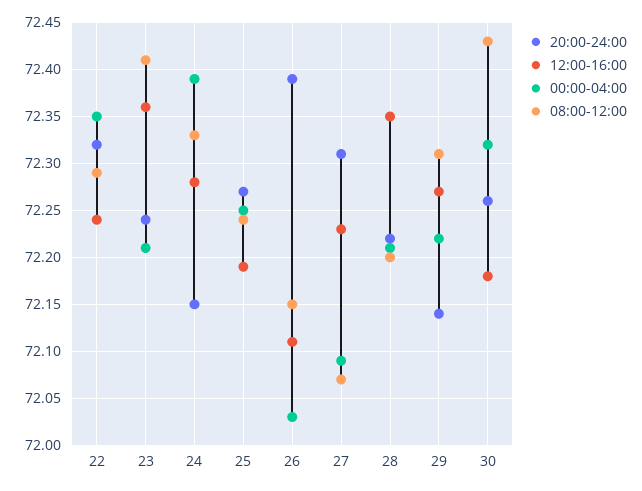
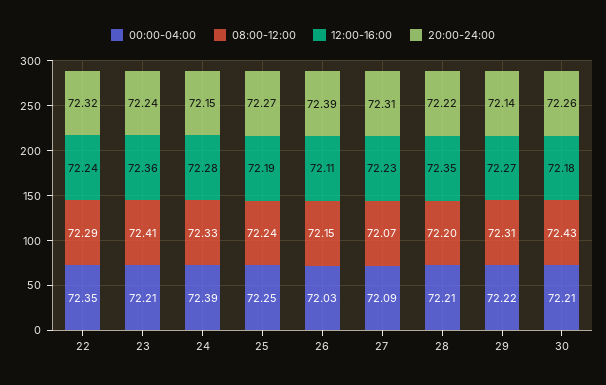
00:00-04:00, 30: 72.32 -> 72.21

